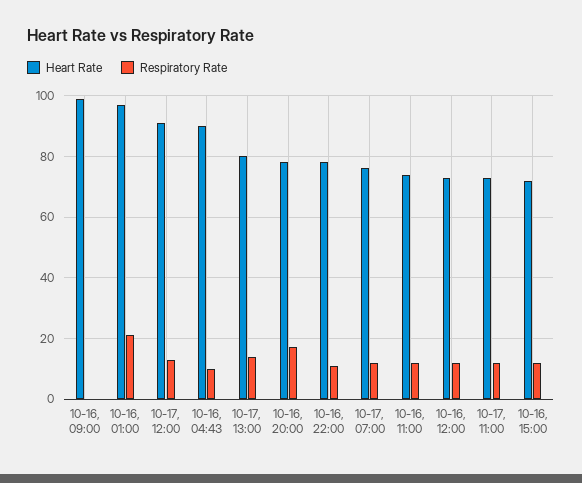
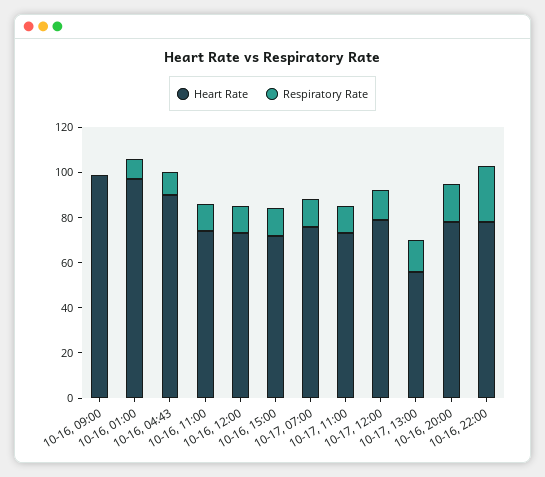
Respiratory Rate, 10-16, 01:00: 20 -> 10
Heart Rate, 10-17, 12:00: 90 -> 80
Heart Rate, 10-17, 13:00: 80 -> 55
Respiratory Rate, 10-16, 22:00: 10 -> 25

